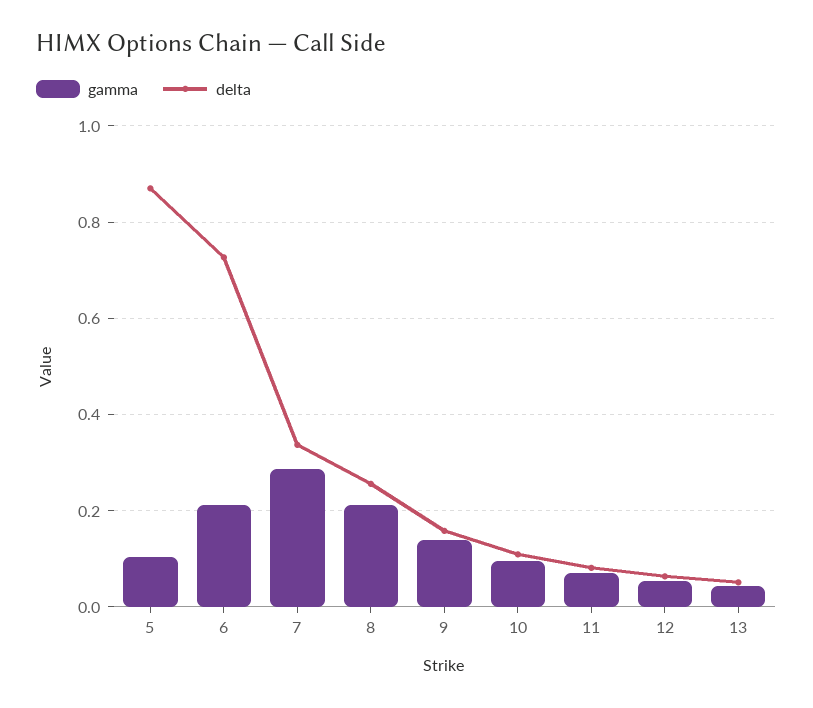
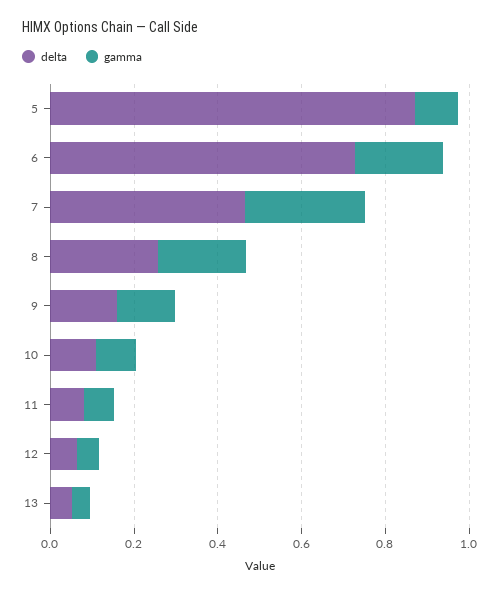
delta, 7: 0.34 -> 0.45

